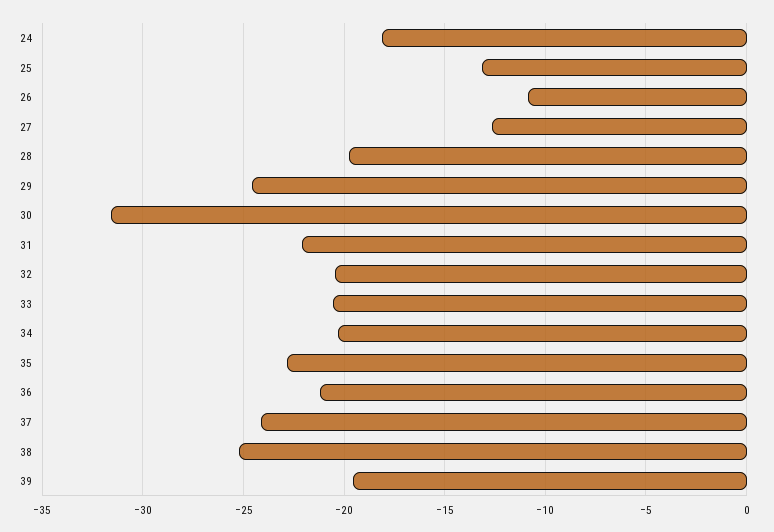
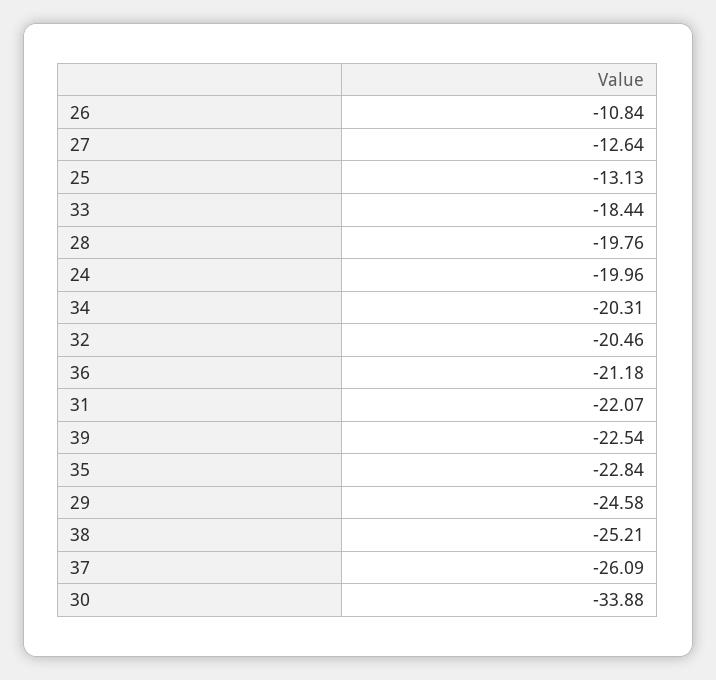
24: -18 -> -19.96
30: -31.5 -> -33.88
33: -20.5 -> -18.44
37: -24 -> -26.09
39: -19.5 -> -22.54

